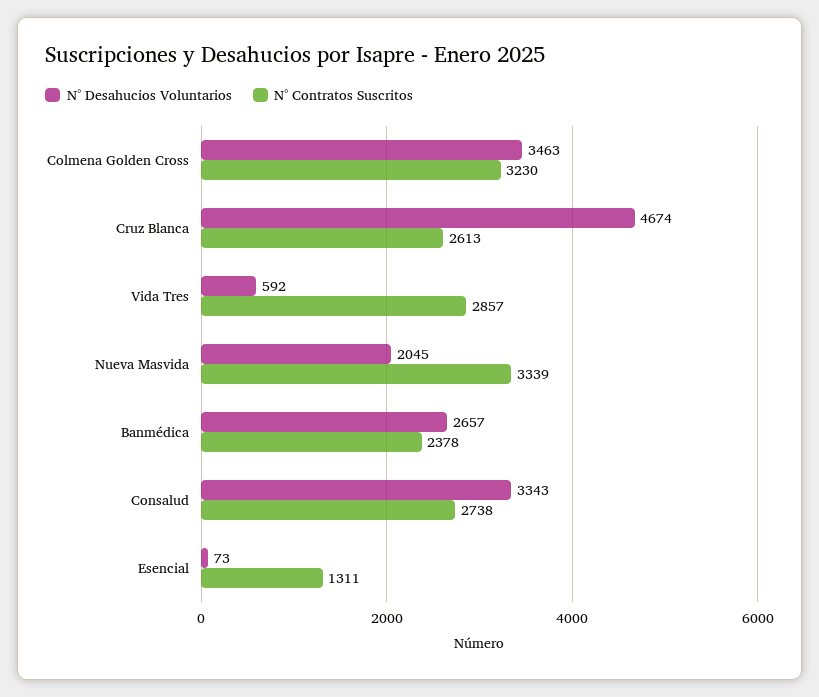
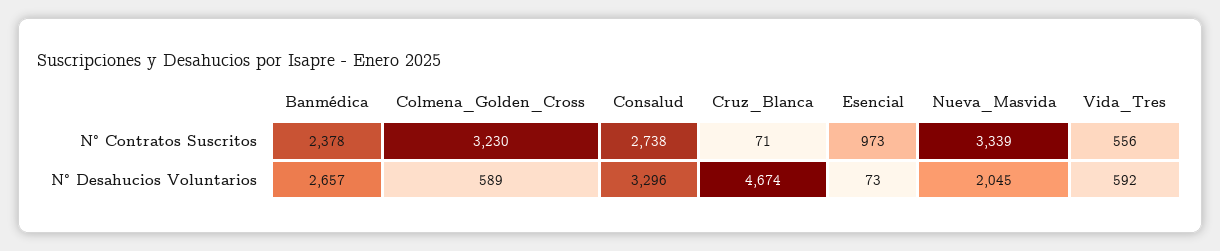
N° Desahucios Voluntarios, Colmena Golden Cross: 3463 -> 589
N° Contratos Suscritos, Cruz Blanca: 2613 -> 71
N° Contratos Suscritos, Vida Tres: 2857 -> 556
N° Desahucios Voluntarios, Consalud: 3343 -> 3296
N° Contratos Suscritos, Esencial: 1311 -> 973

